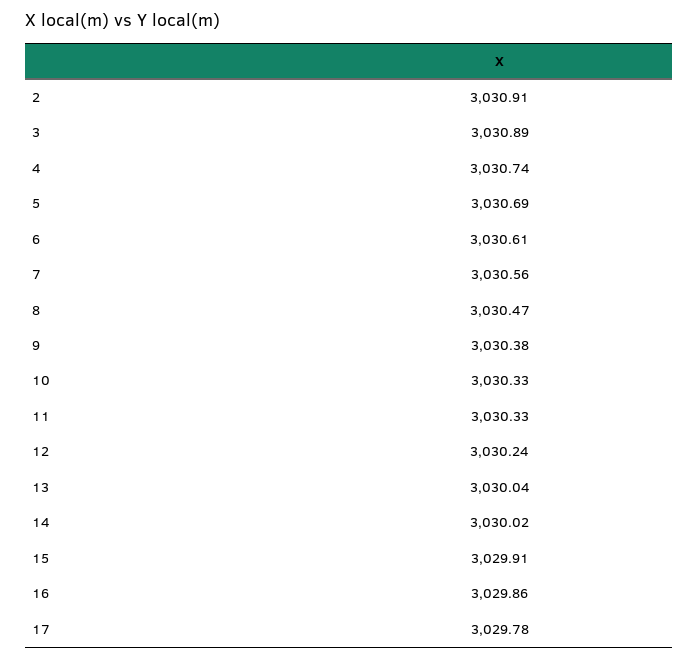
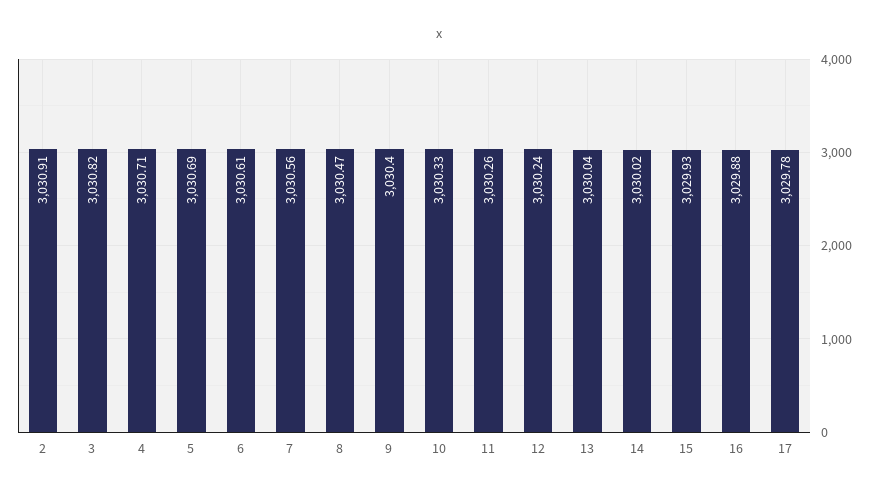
3: 3030.89 -> 3030.82
4: 3030.74 -> 3030.71
9: 3030.38 -> 3030.4
11: 3030.33 -> 3030.26
15: 3029.91 -> 3029.93
16: 3029.86 -> 3029.88

